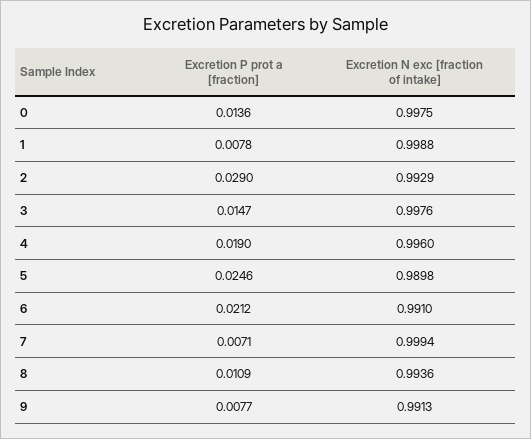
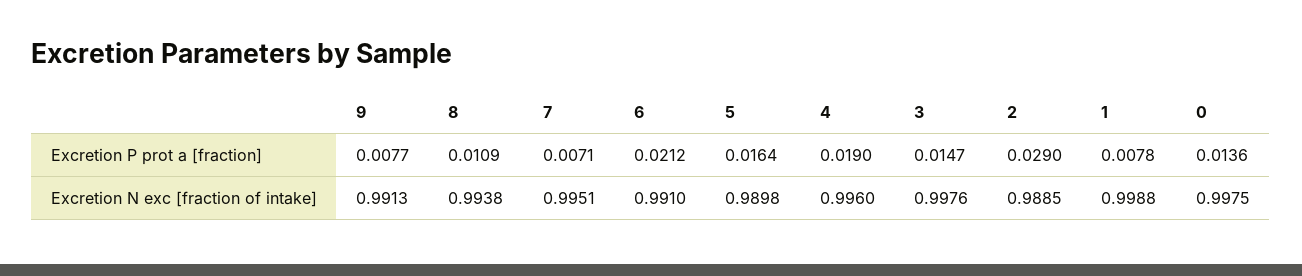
Excretion N exc [fraction of intake], 2: 0.9929 -> 0.9885
Excretion P prot a [fraction], 5: 0.0246 -> 0.0164
Excretion N exc [fraction of intake], 7: 0.9994 -> 0.9951
Excretion N exc [fraction of intake], 8: 0.9936 -> 0.9938

